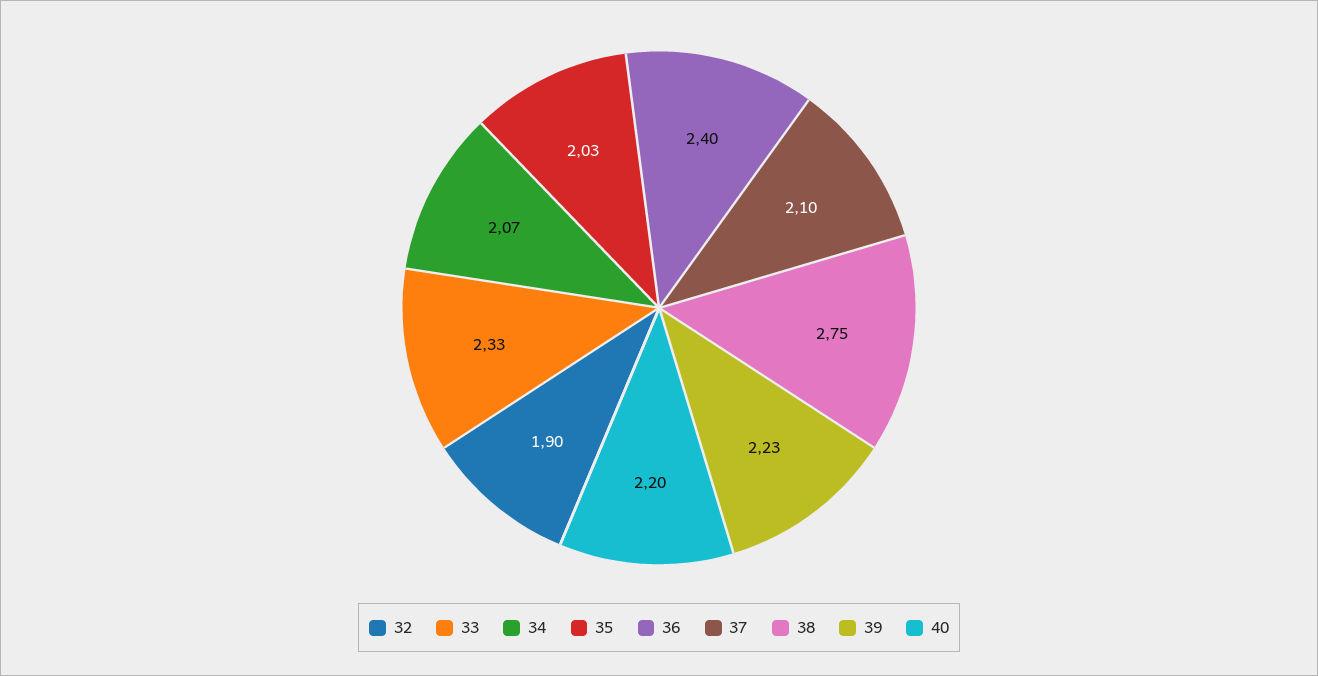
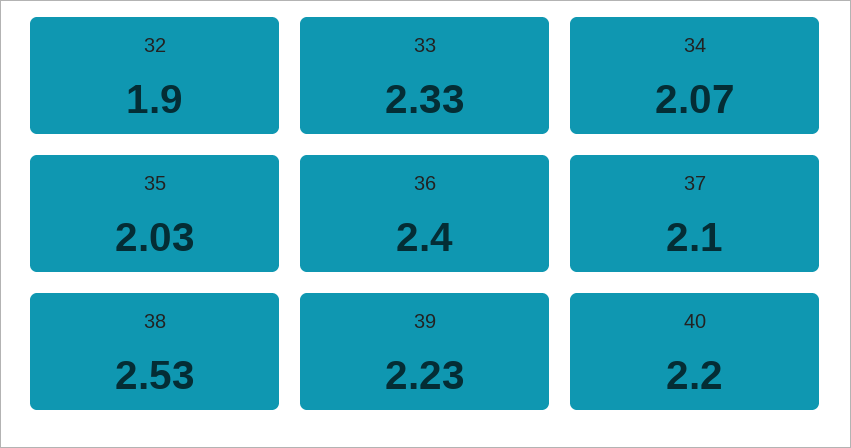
38: 2.75 -> 2.53

